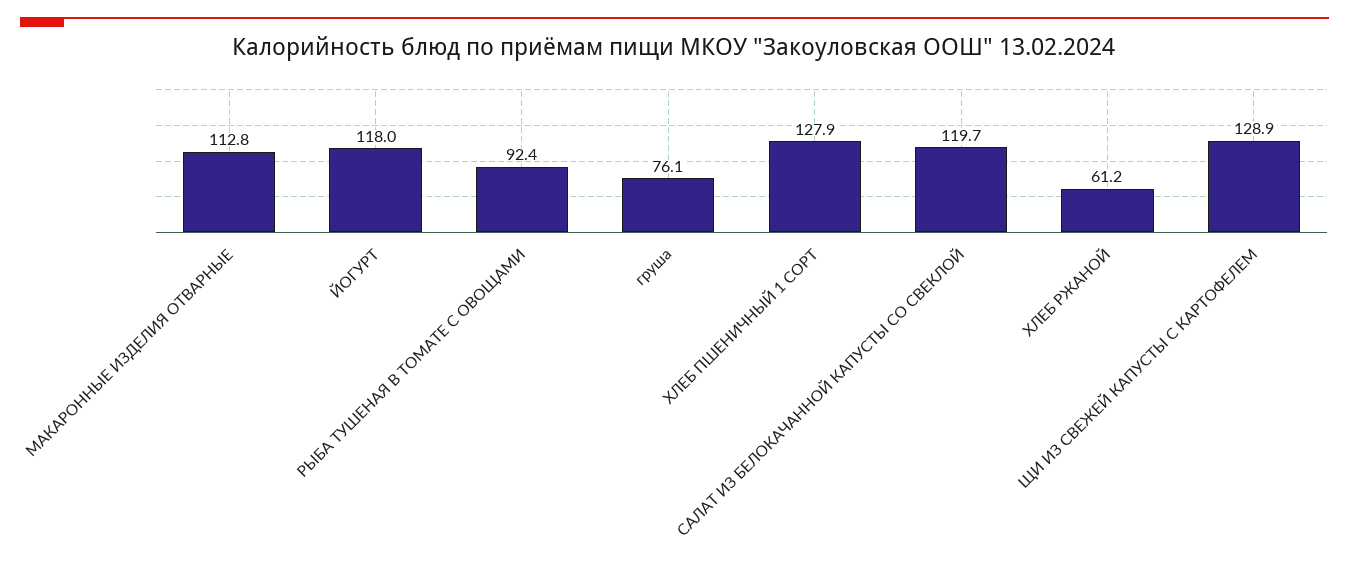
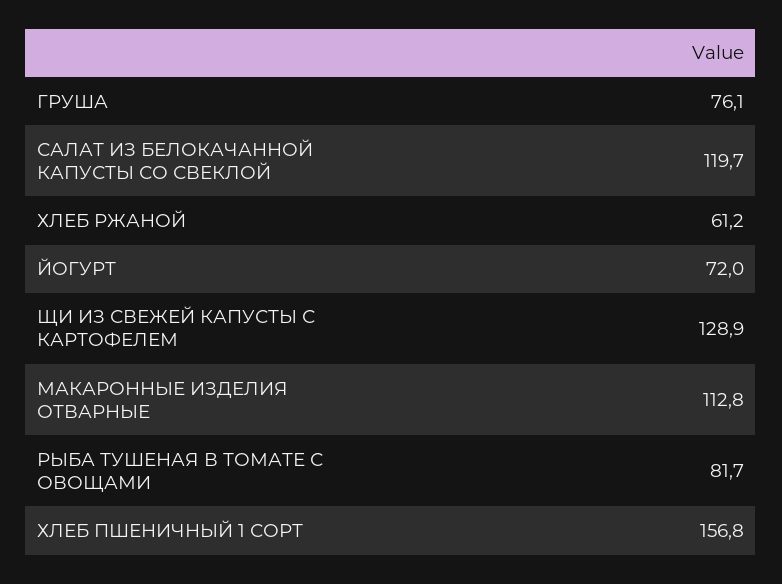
ЙОГУРТ: 118 -> 72
РЫБА ТУШЕНАЯ В ТОМАТЕ С ОВОЩАМИ: 92.4 -> 81.7
ХЛЕБ ПШЕНИЧНЫЙ 1 СОРТ: 127.9 -> 156.8

